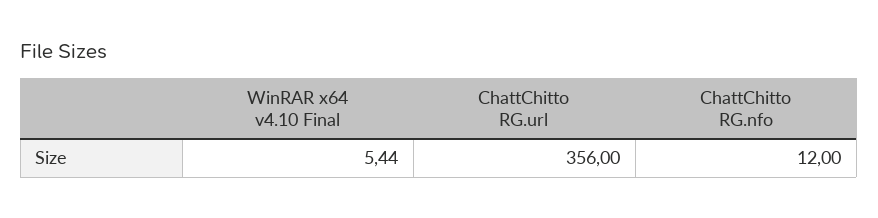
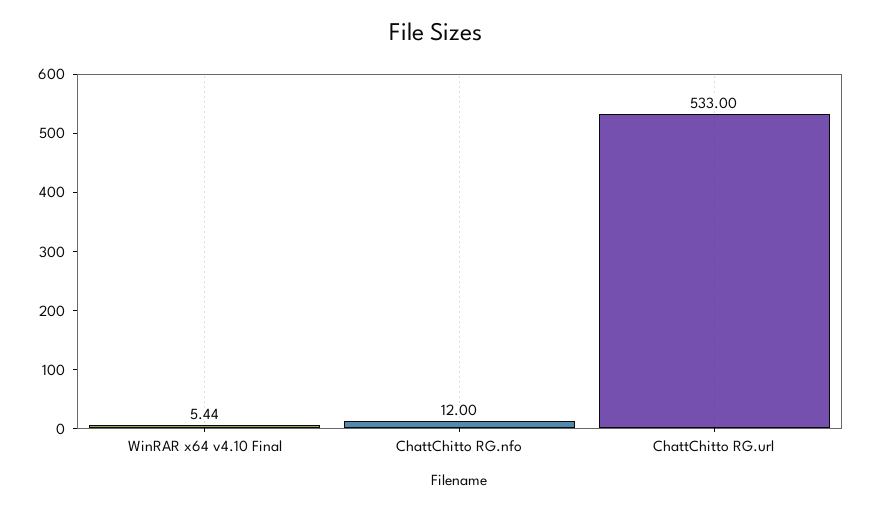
ChattChitto RG.url: 356 -> 533

